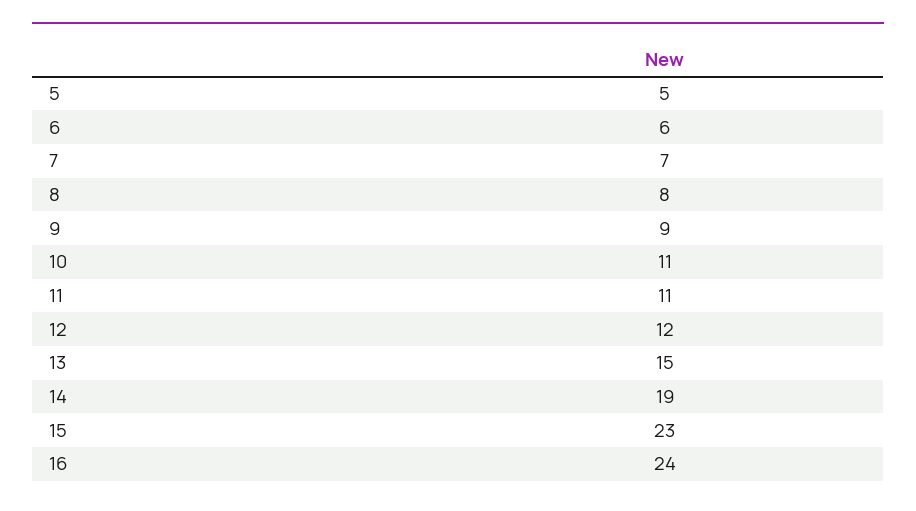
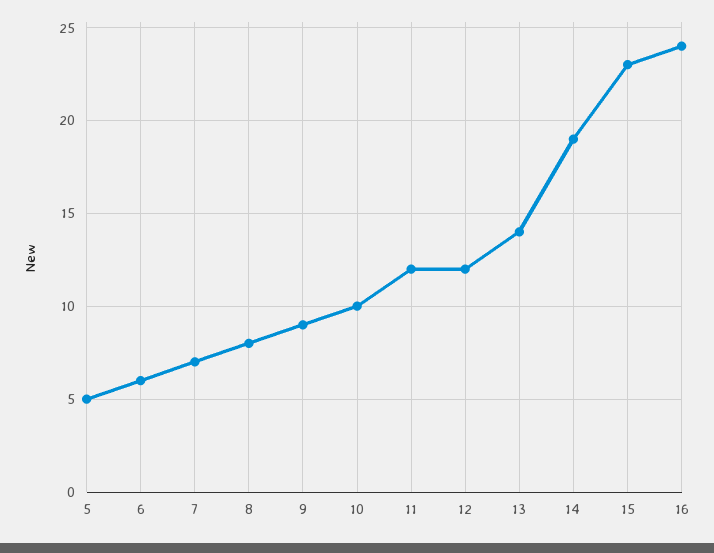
10: 11 -> 10
11: 11 -> 12
13: 15 -> 14

